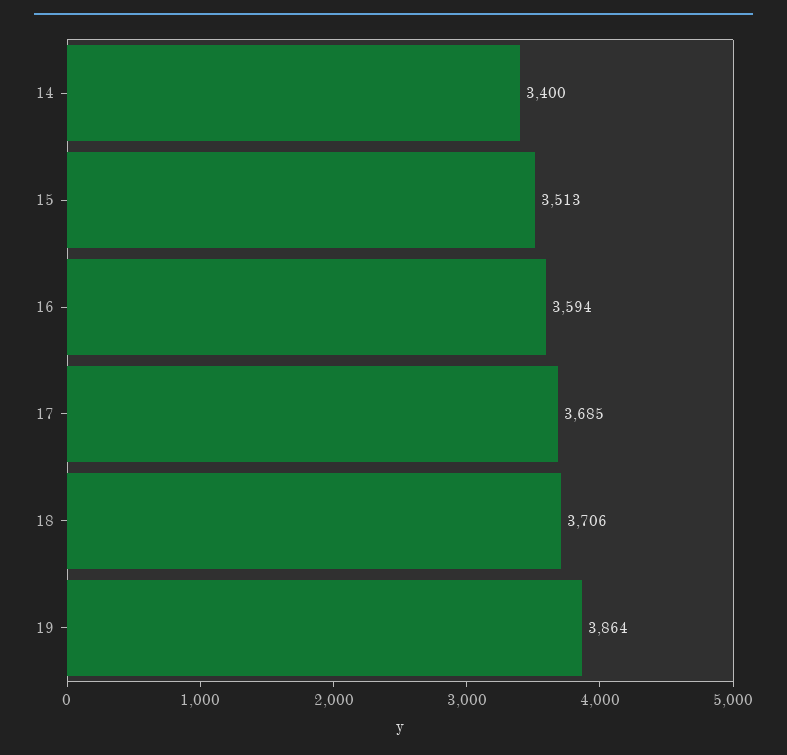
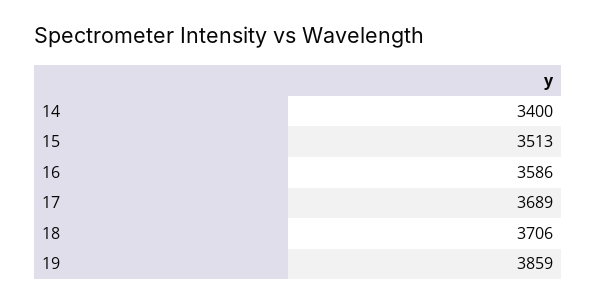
16: 3594 -> 3586
17: 3685 -> 3689
19: 3864 -> 3859

